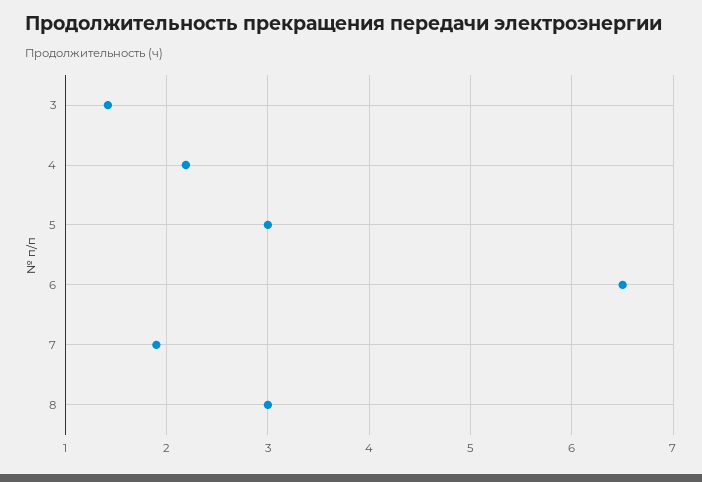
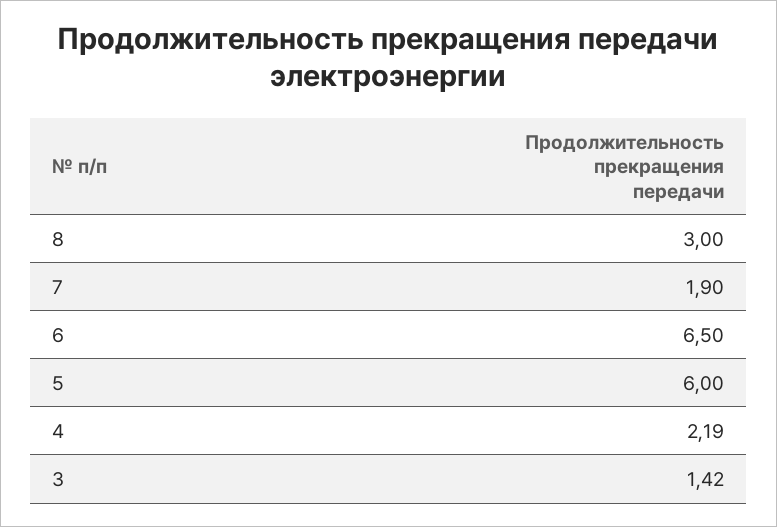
5: 3 -> 6

